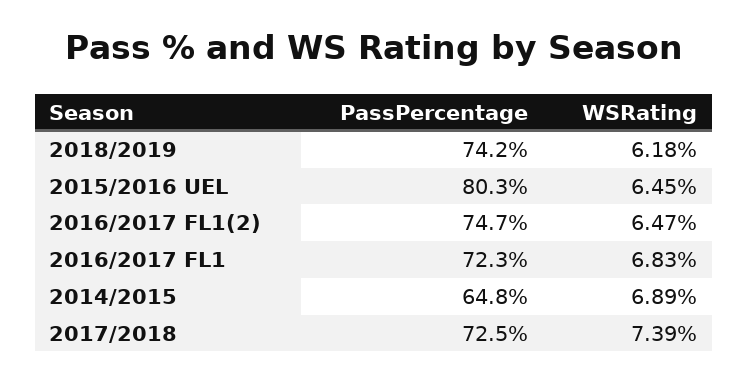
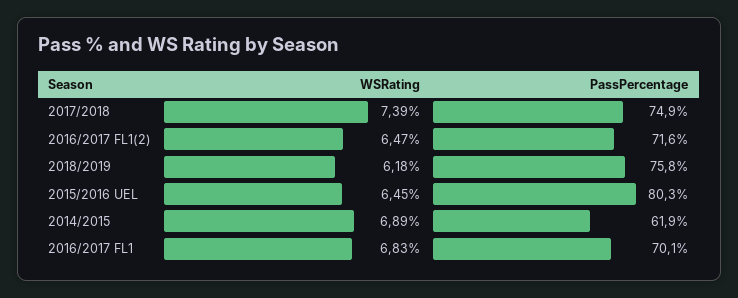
PassPercentage, 2018/2019: 74.2 -> 75.8
PassPercentage, 2016/2017 FL1(2): 74.7 -> 71.6
PassPercentage, 2016/2017 FL1: 72.3 -> 70.1
PassPercentage, 2014/2015: 64.8 -> 61.9
PassPercentage, 2017/2018: 72.5 -> 74.9

